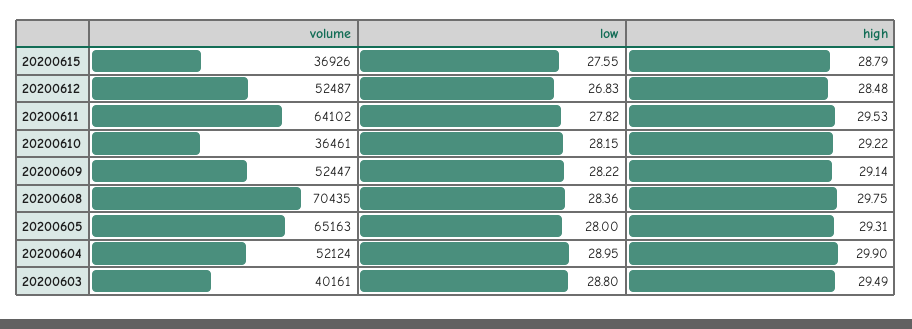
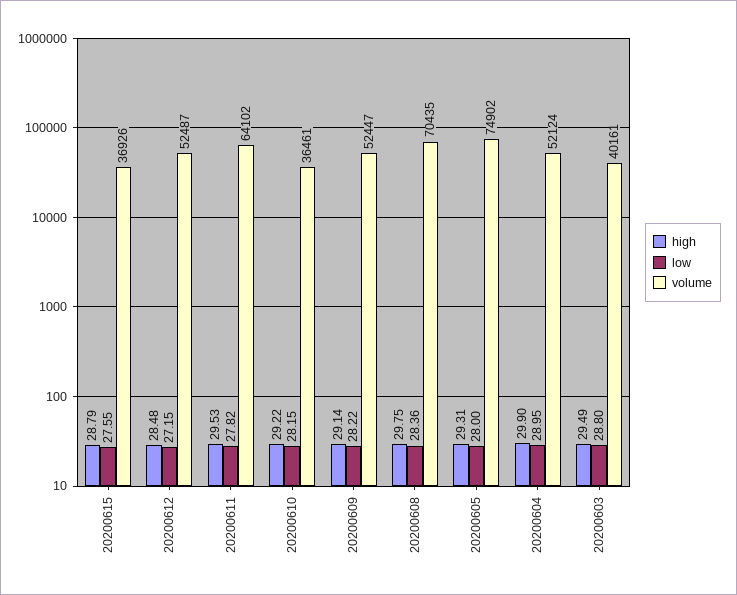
low, 20200612: 26.83 -> 27.15
volume, 20200605: 65163 -> 74902

